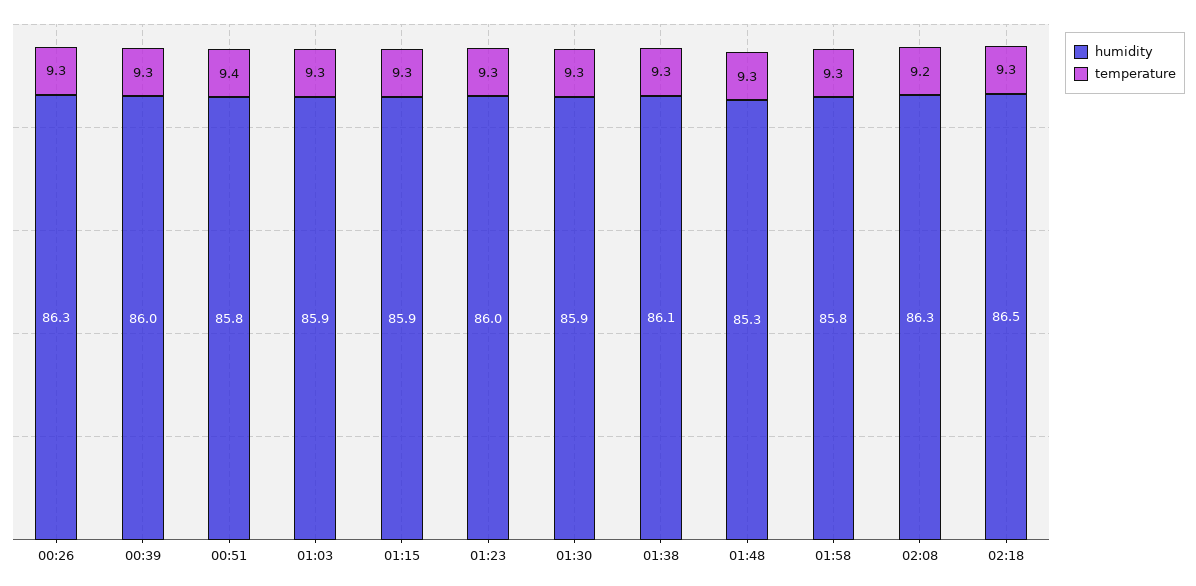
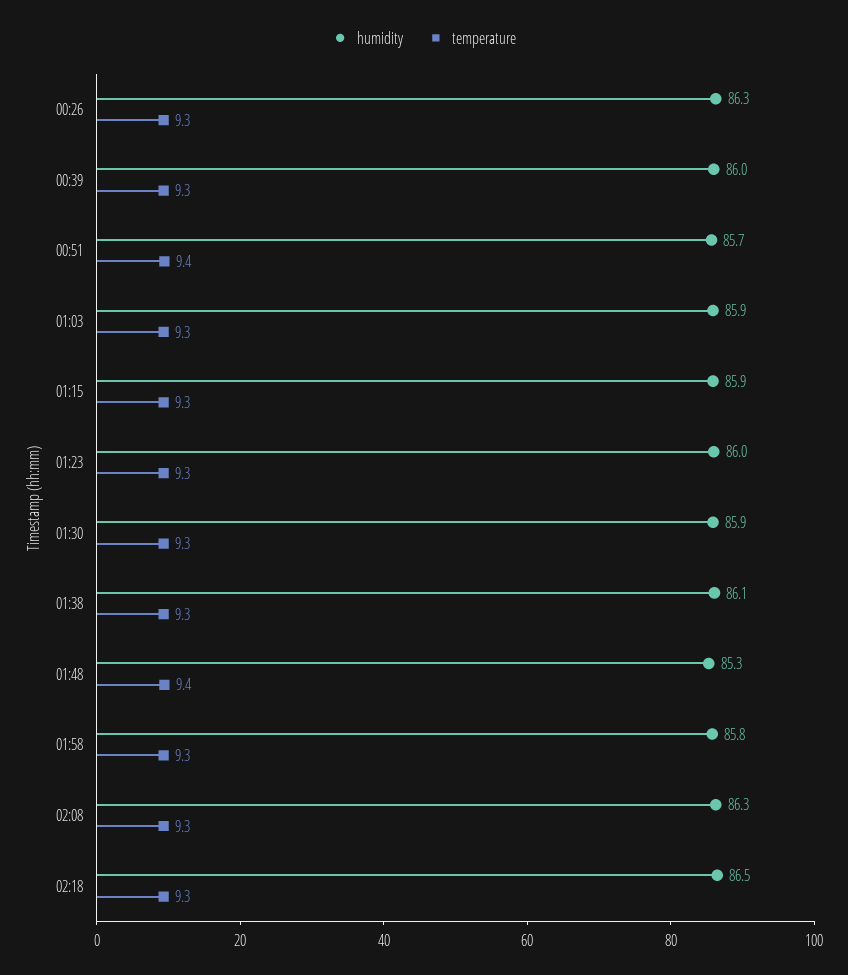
humidity, 00:51: 85.8 -> 85.7
temperature, 01:48: 9.3 -> 9.4
temperature, 02:08: 9.2 -> 9.3

